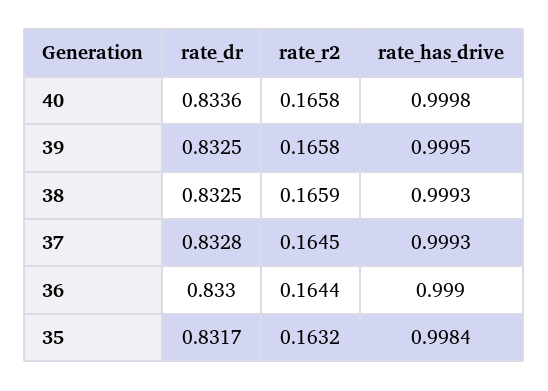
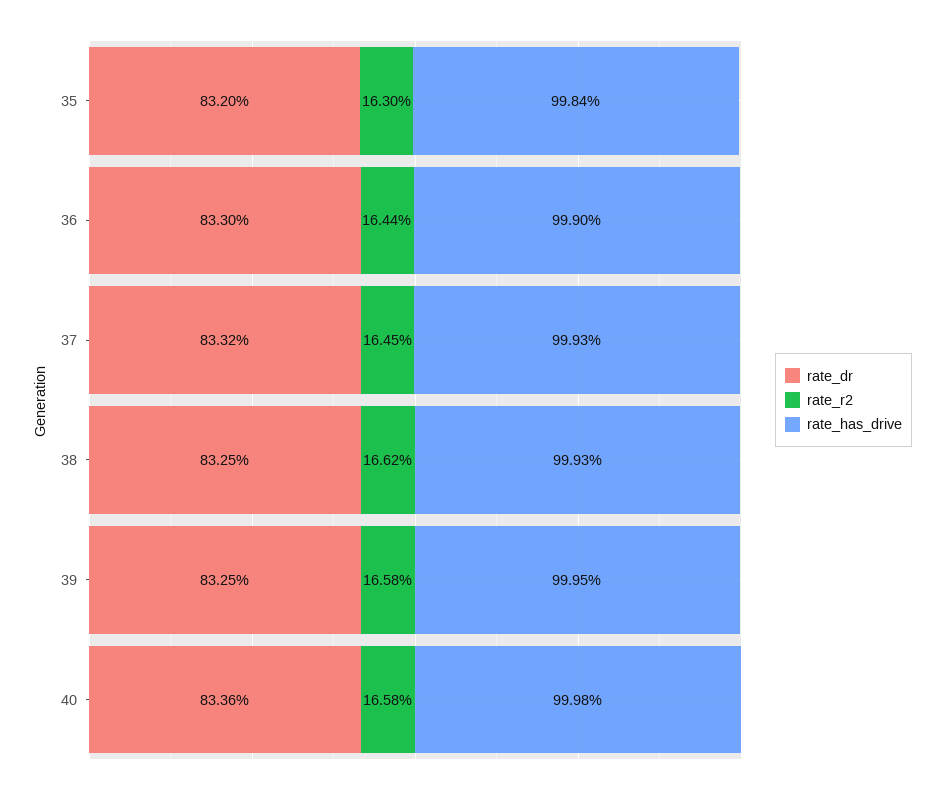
rate_r2, 38: 0.1659 -> 0.1662
rate_dr, 37: 0.8328 -> 0.8332
rate_dr, 35: 0.8317 -> 0.832
rate_r2, 35: 0.1632 -> 0.163

